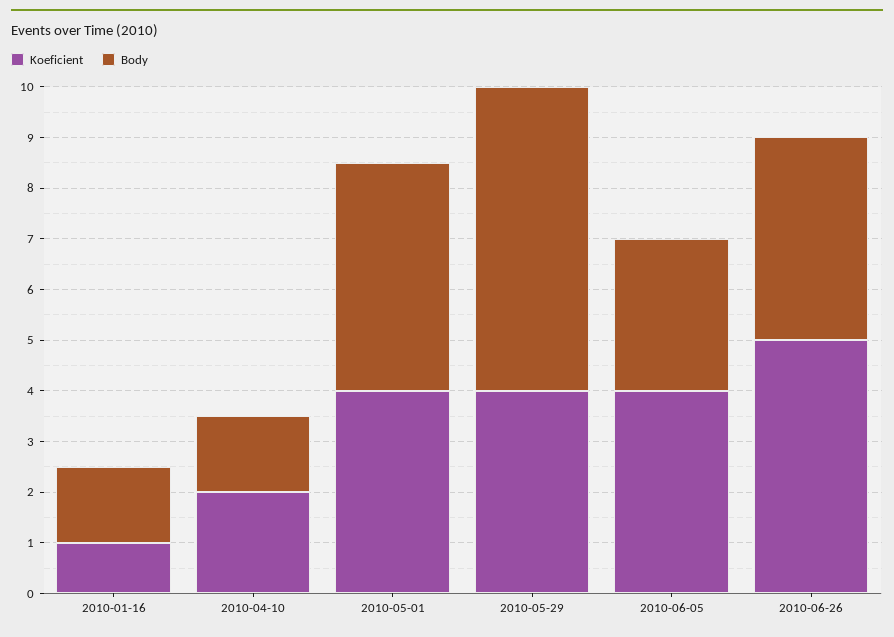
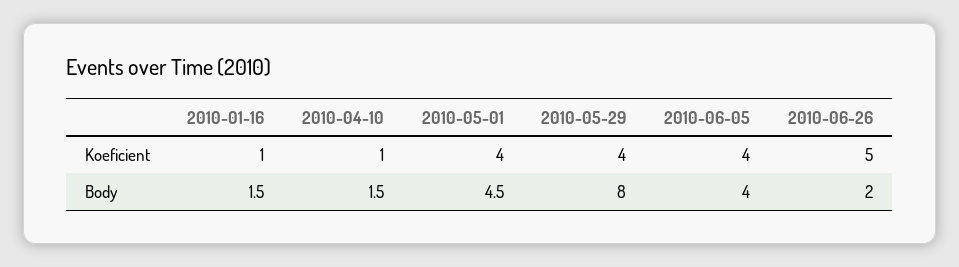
Koeficient, 2010-04-10: 2 -> 1
Body, 2010-05-29: 6 -> 8
Body, 2010-06-05: 3 -> 4
Body, 2010-06-26: 4 -> 2

